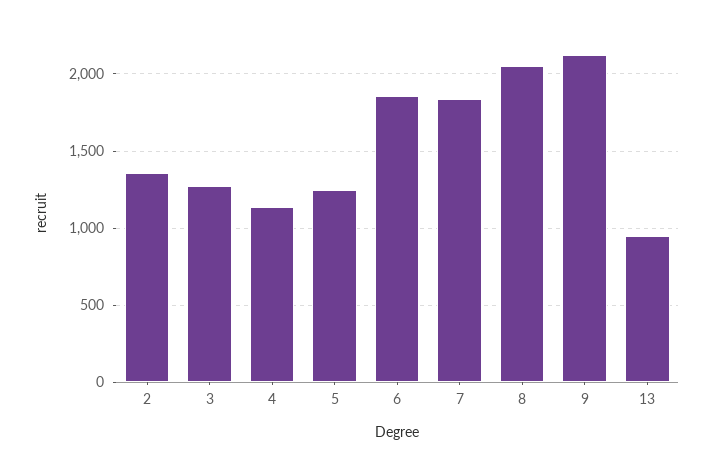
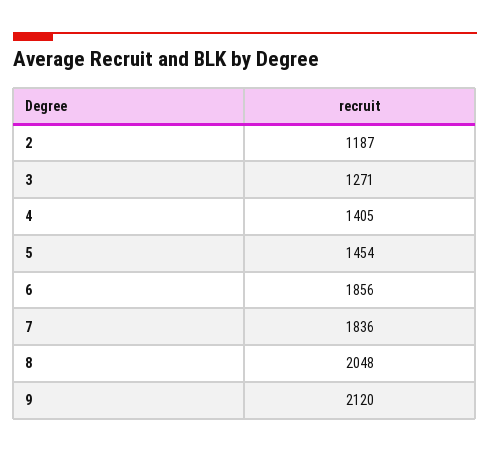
2: 1350 -> 1187
4: 1150 -> 1405
5: 1250 -> 1454
13: 950 -> none

